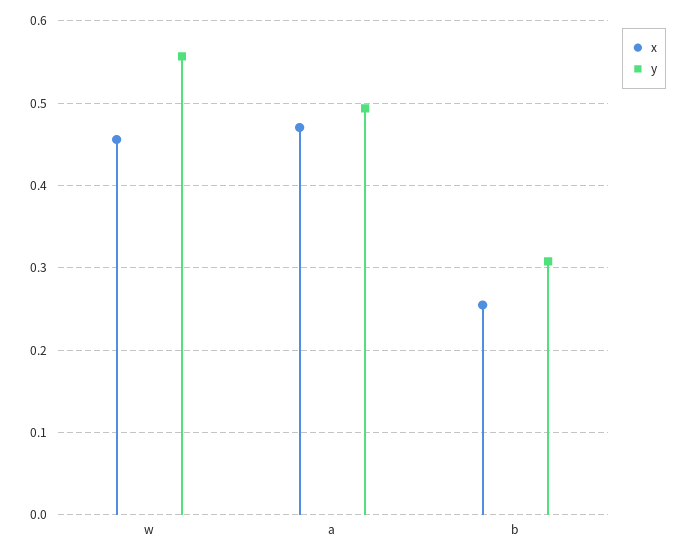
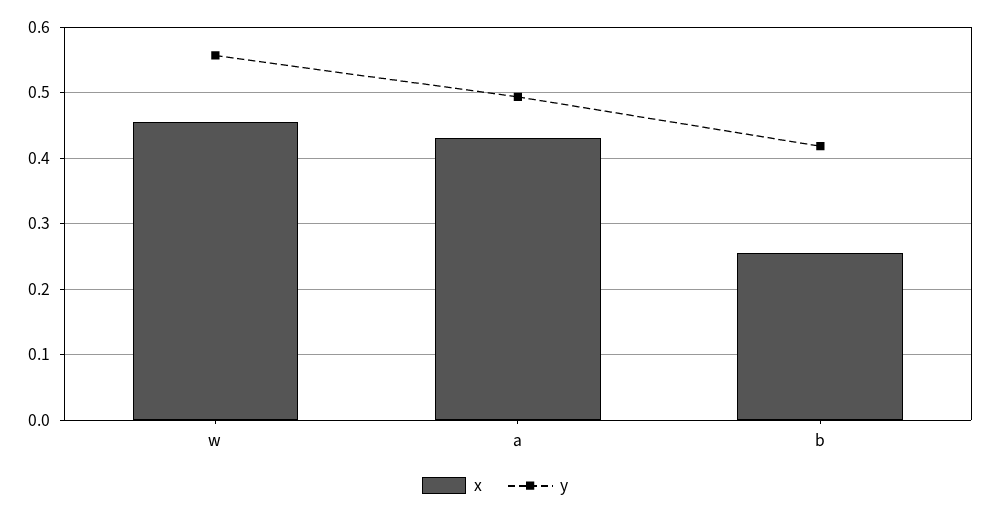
x, a: 0.47 -> 0.43
y, b: 0.31 -> 0.42

